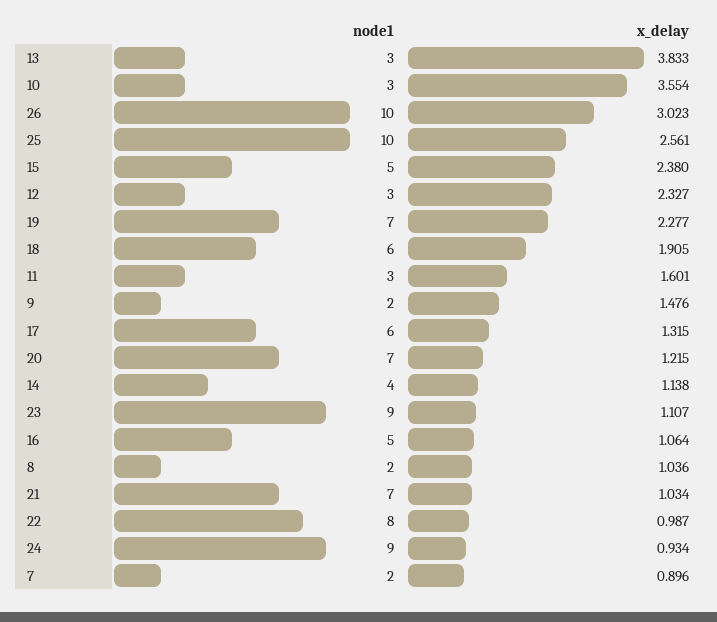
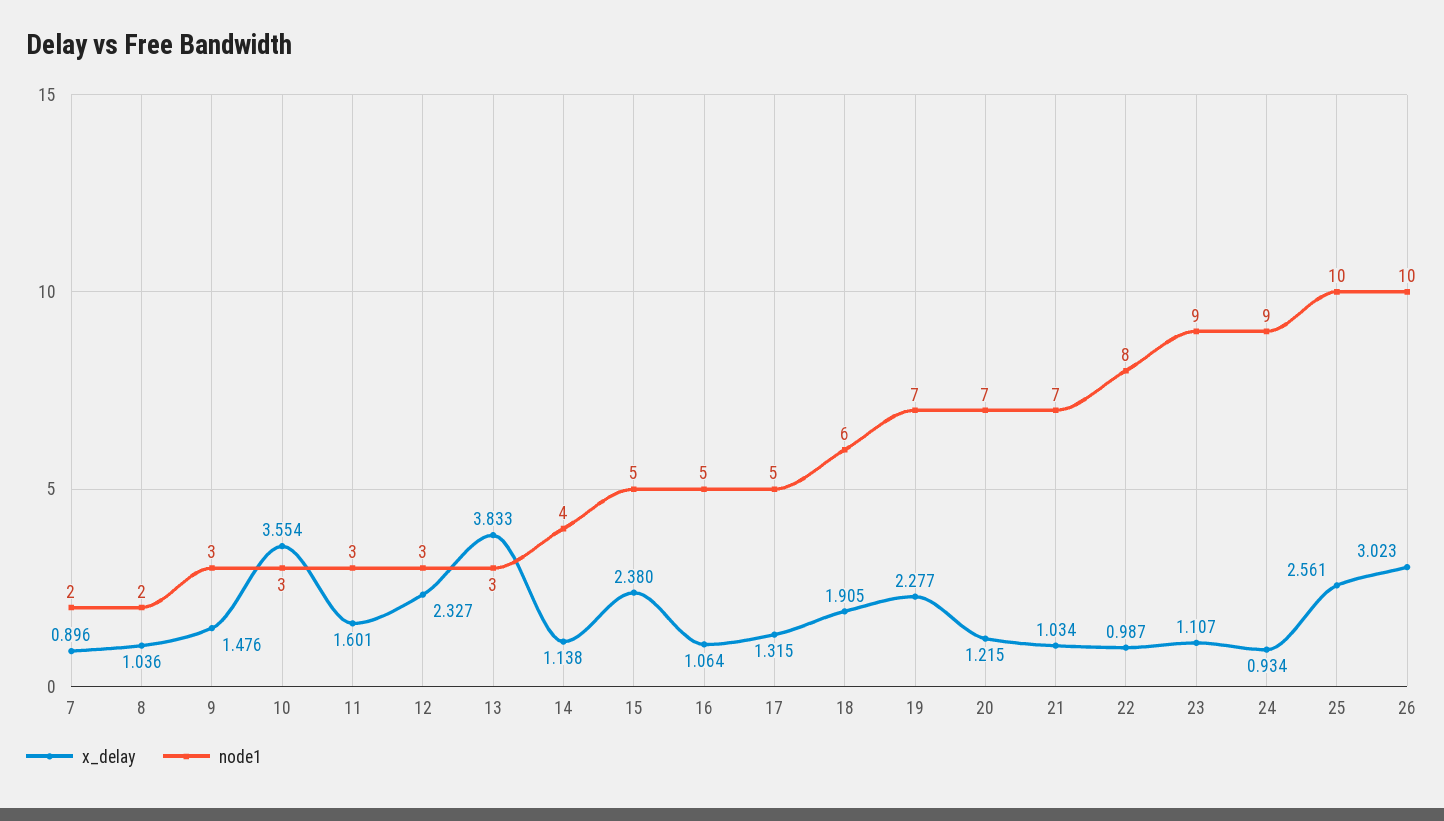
node1, 9: 2 -> 3
node1, 17: 6 -> 5

